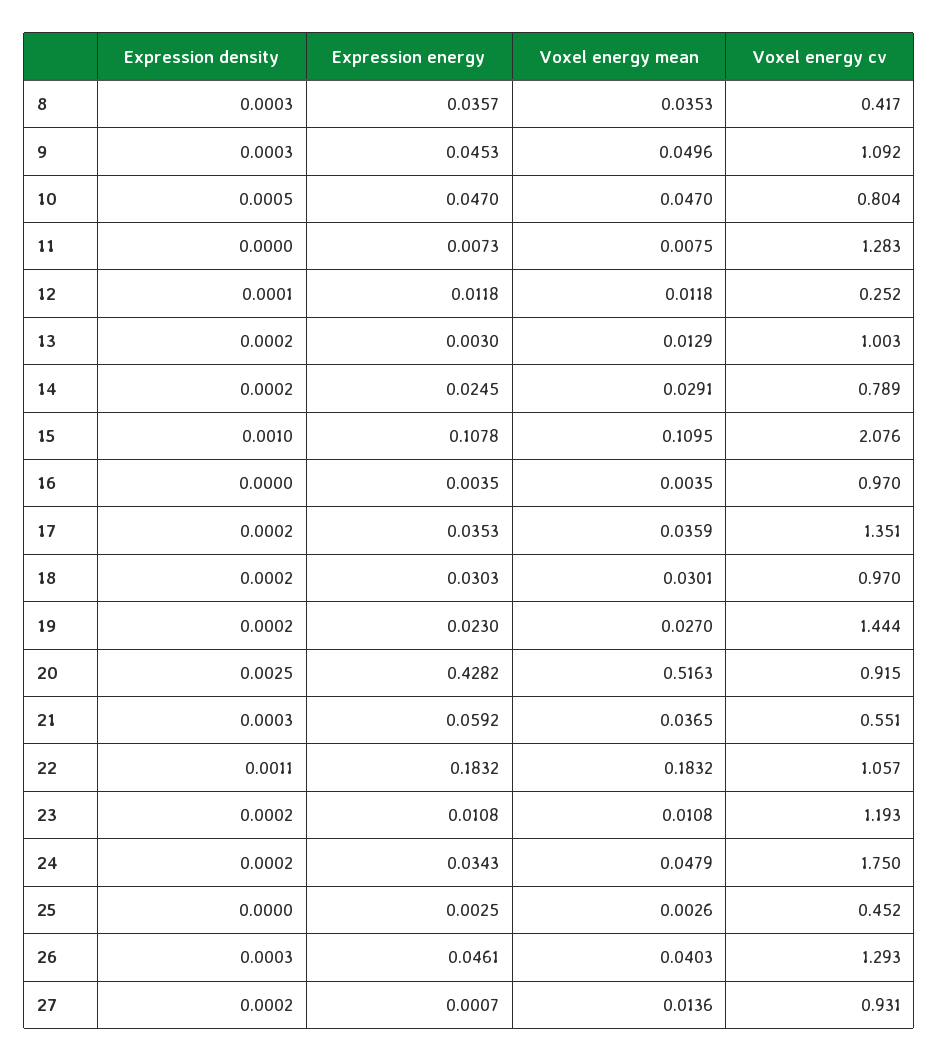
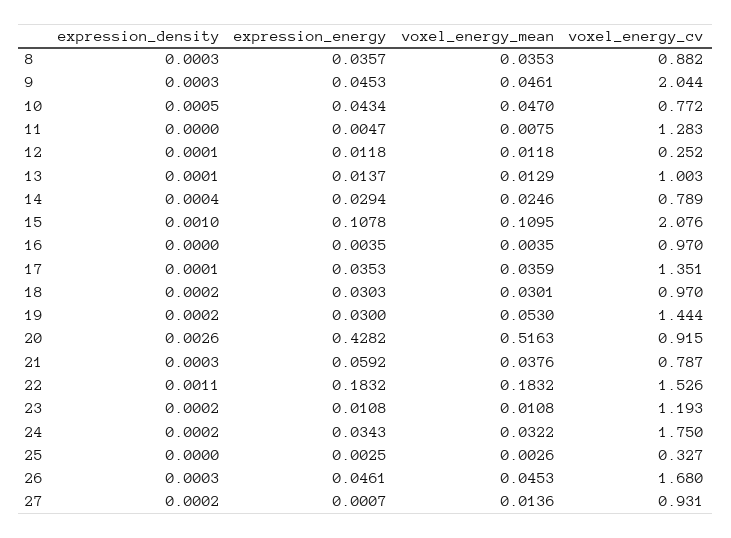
Voxel energy cv, 8: 0.417 -> 0.882
Voxel energy mean, 9: 0.0496 -> 0.0461
Voxel energy cv, 9: 1.092 -> 2.044
Expression energy, 10: 0.047 -> 0.0434
Voxel energy cv, 10: 0.804 -> 0.772
Expression energy, 11: 0.0073 -> 0.0047
Expression density, 13: 0.0002 -> 0.0001
Expression energy, 13: 0.003 -> 0.0137
Expression density, 14: 0.0002 -> 0.0004
Expression energy, 14: 0.0245 -> 0.0294
Voxel energy mean, 14: 0.0291 -> 0.0246
Expression density, 17: 0.0002 -> 0.0001
Expression energy, 19: 0.023 -> 0.03
Voxel energy mean, 19: 0.027 -> 0.053
Expression density, 20: 0.0025 -> 0.0026
Voxel energy mean, 21: 0.0365 -> 0.0376
Voxel energy cv, 21: 0.551 -> 0.787
Voxel energy cv, 22: 1.057 -> 1.526
Voxel energy mean, 24: 0.0479 -> 0.0322
Voxel energy cv, 25: 0.452 -> 0.327
Voxel energy mean, 26: 0.0403 -> 0.0453
Voxel energy cv, 26: 1.293 -> 1.68

